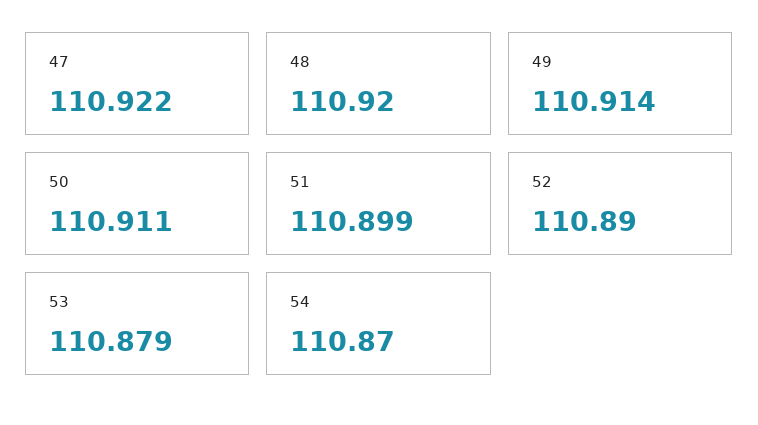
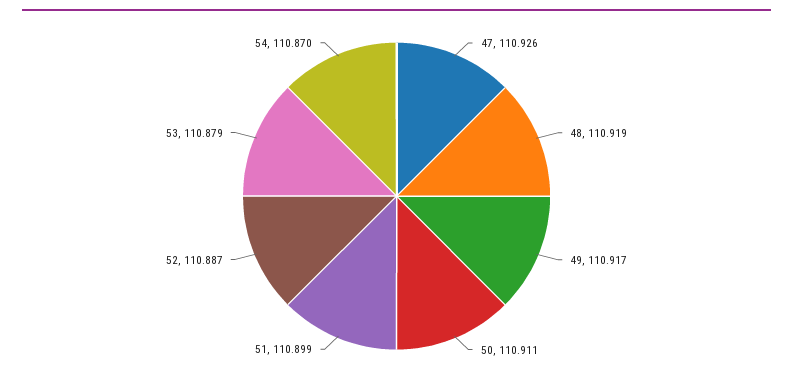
47: 110.922 -> 110.926
48: 110.92 -> 110.919
49: 110.914 -> 110.917
52: 110.89 -> 110.887

